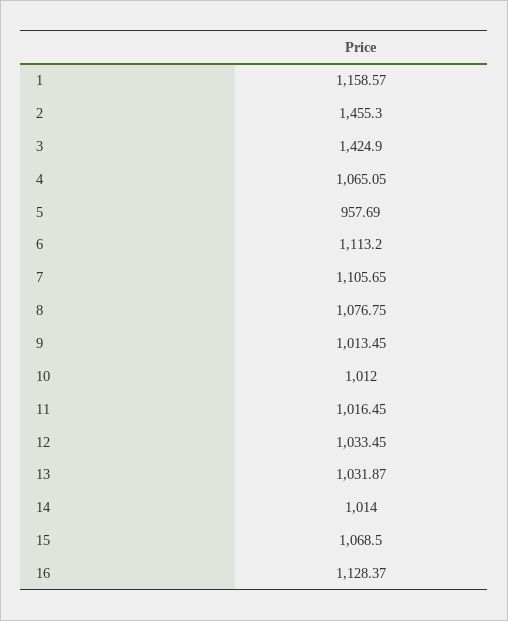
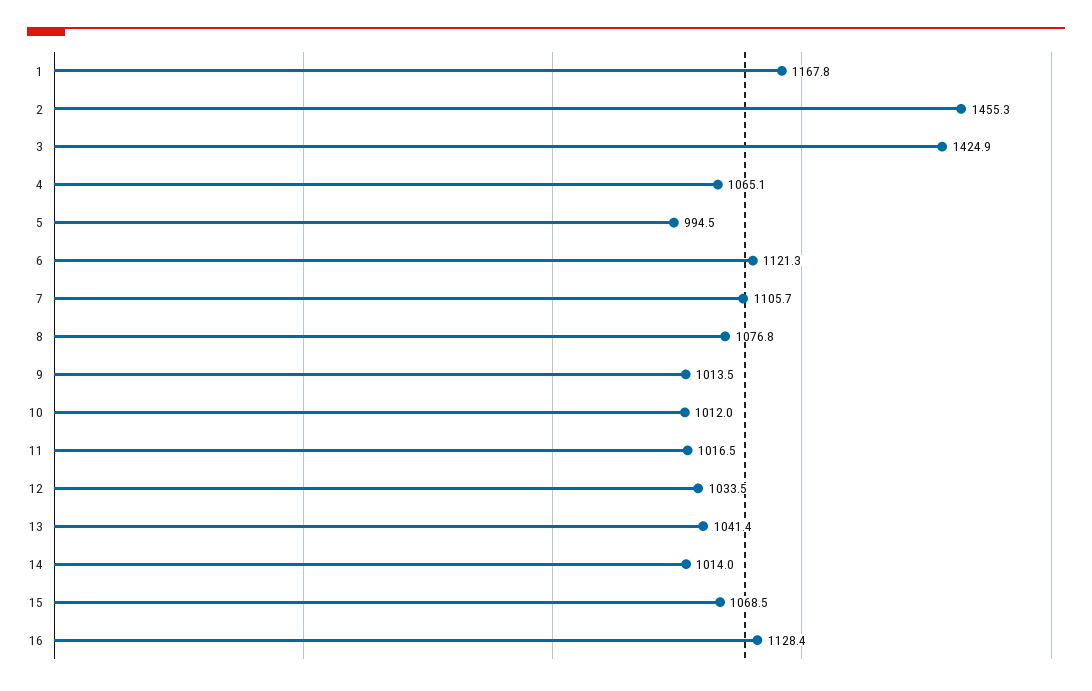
1: 1158.57 -> 1167.8
5: 957.69 -> 994.5
6: 1113.2 -> 1121.3
13: 1031.87 -> 1041.4

